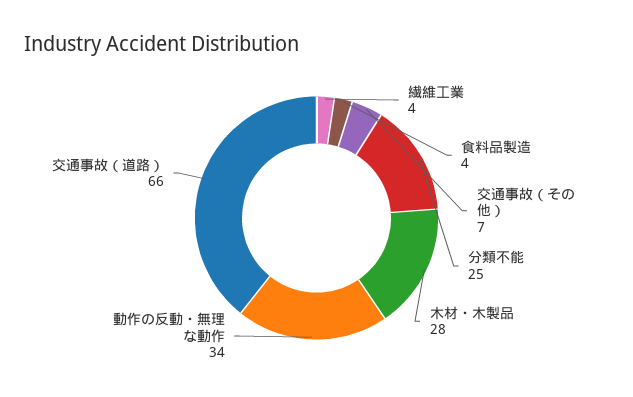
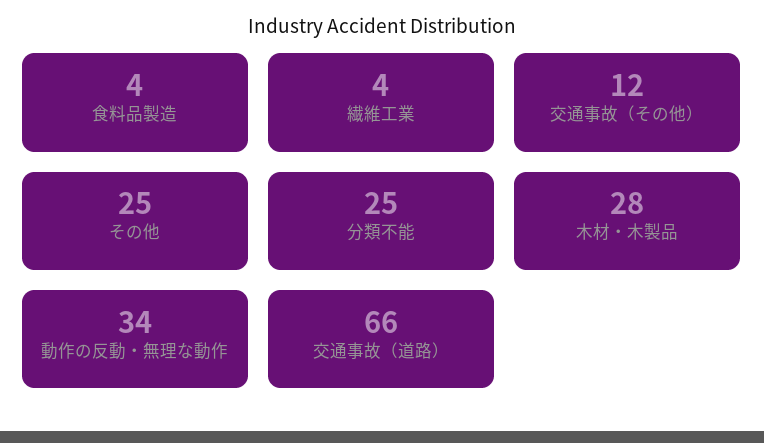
交通事故（その他）: 7 -> 12
その他: none -> 25

